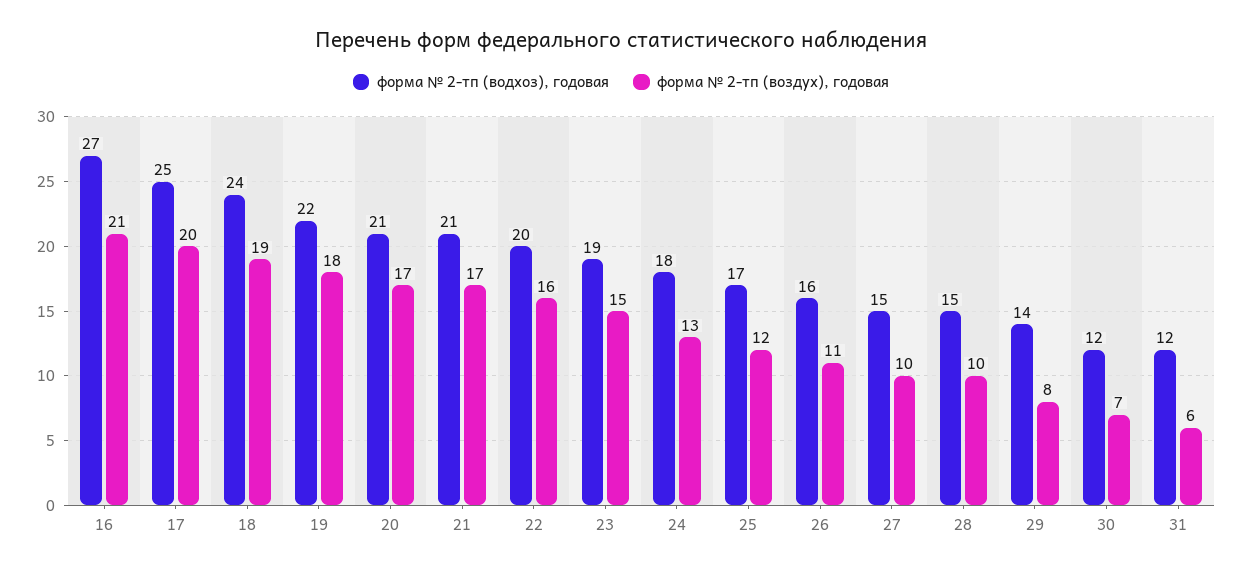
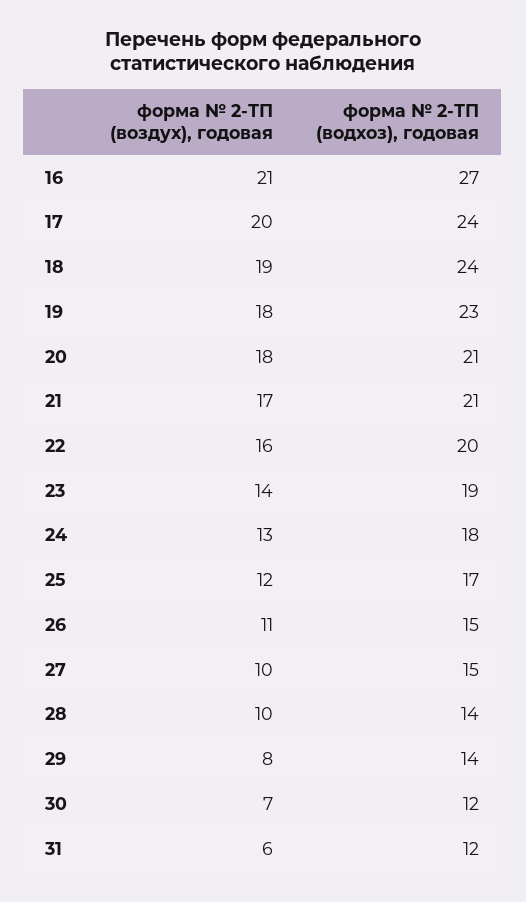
форма № 2-тп (водхоз), годовая, 17: 25 -> 24
форма № 2-тп (водхоз), годовая, 19: 22 -> 23
форма № 2-тп (воздух), годовая, 20: 17 -> 18
форма № 2-тп (воздух), годовая, 23: 15 -> 14
форма № 2-тп (водхоз), годовая, 26: 16 -> 15
форма № 2-тп (водхоз), годовая, 28: 15 -> 14

